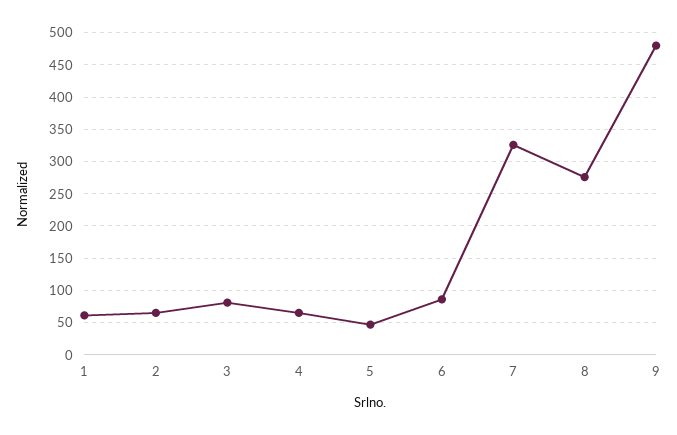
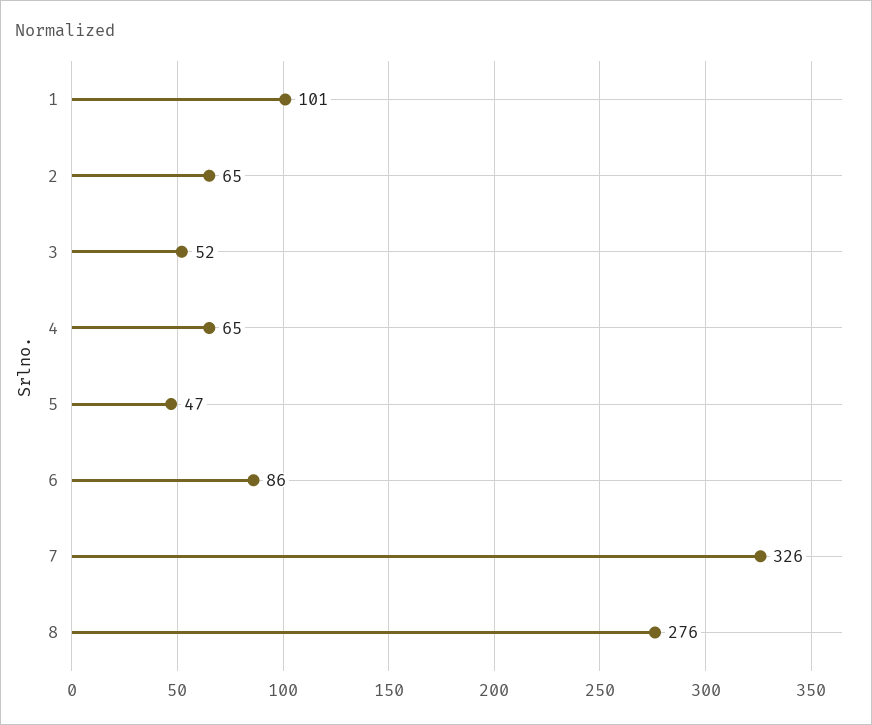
1: 60 -> 101
3: 80 -> 52
9: 480 -> none

